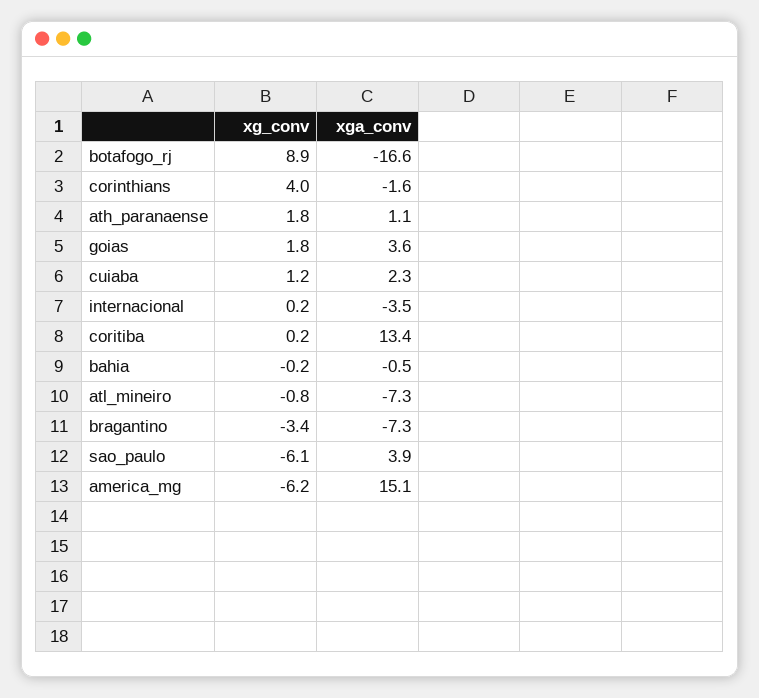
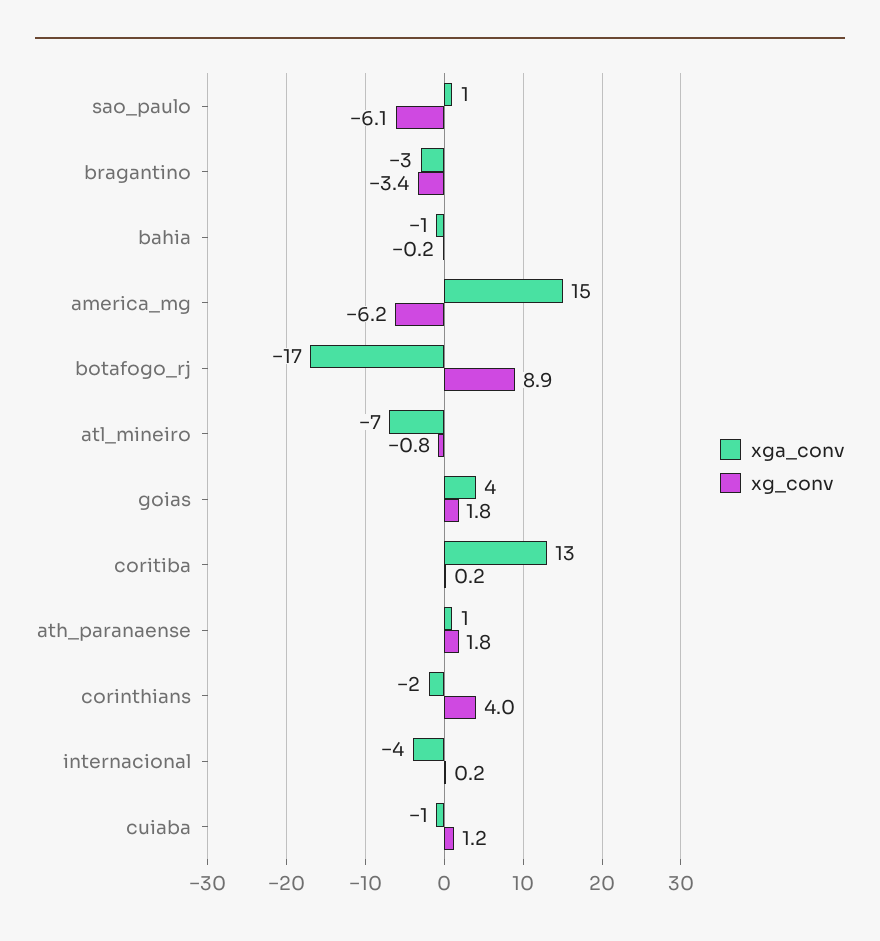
xga_conv, cuiaba: 2.3 -> -1
xga_conv, bragantino: -7.3 -> -3
xga_conv, sao_paulo: 3.9 -> 1

